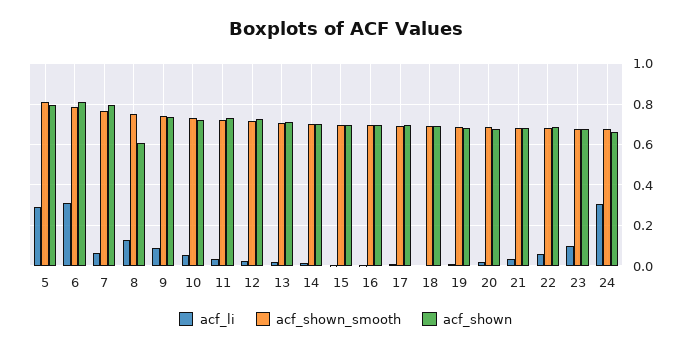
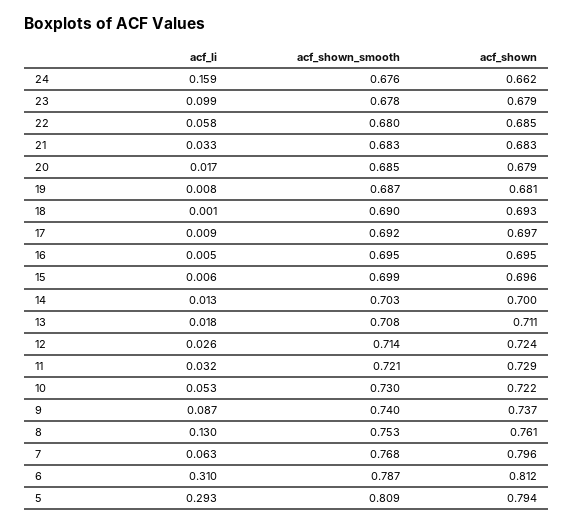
acf_shown, 8: 0.6 -> 0.761
acf_li, 24: 0.3 -> 0.159

